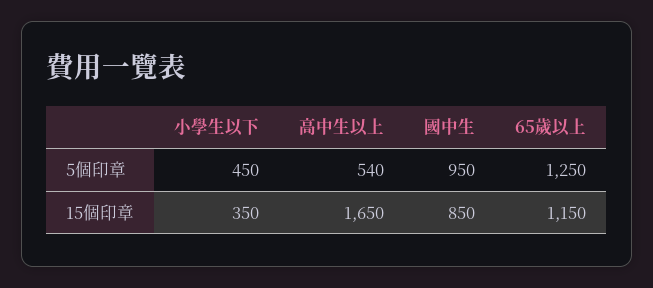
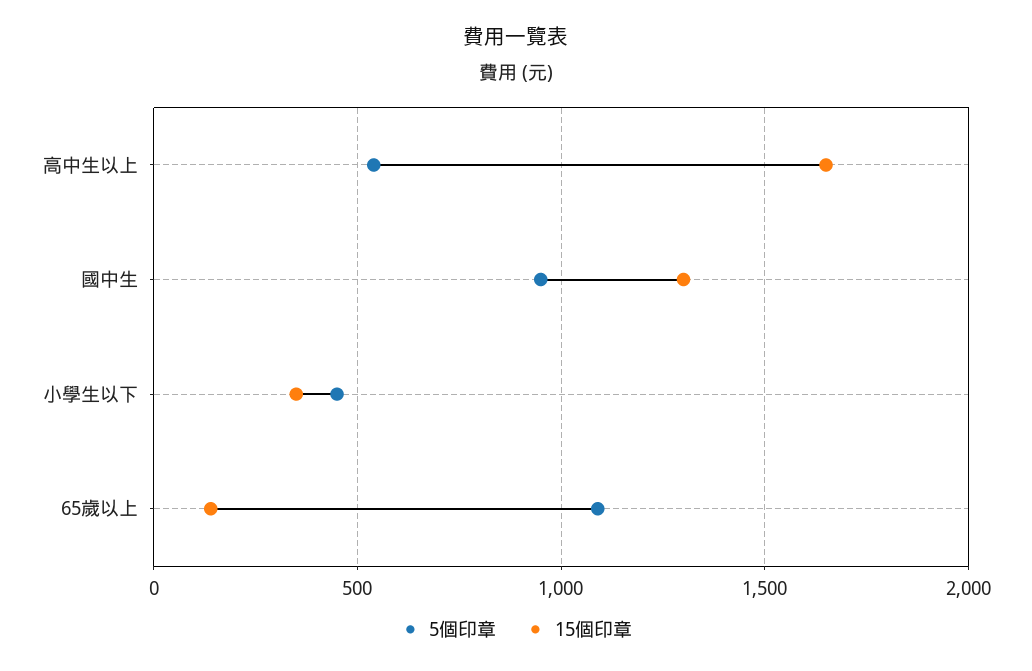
5個印章, 65歲以上: 1250 -> 1100
15個印章, 國中生: 850 -> 1300
15個印章, 65歲以上: 1150 -> 150

